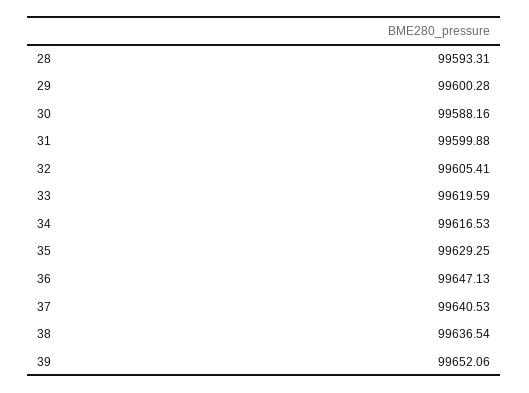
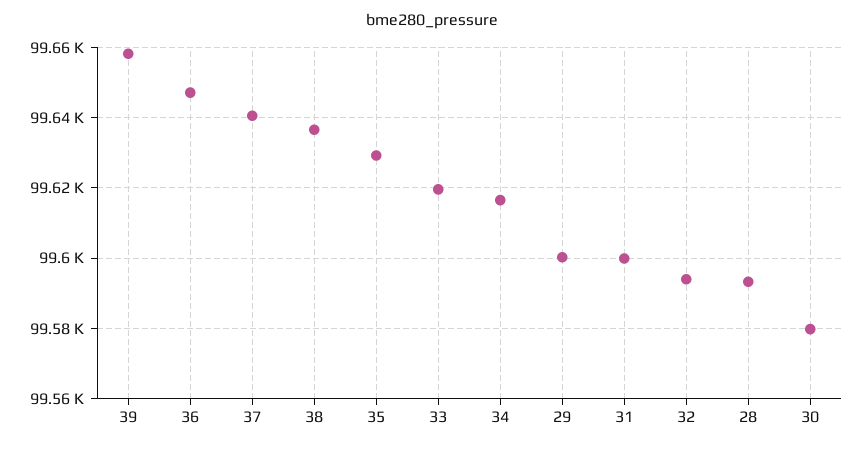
30: 99588.16 -> 99580
32: 99605.41 -> 99594
39: 99652.06 -> 99658

